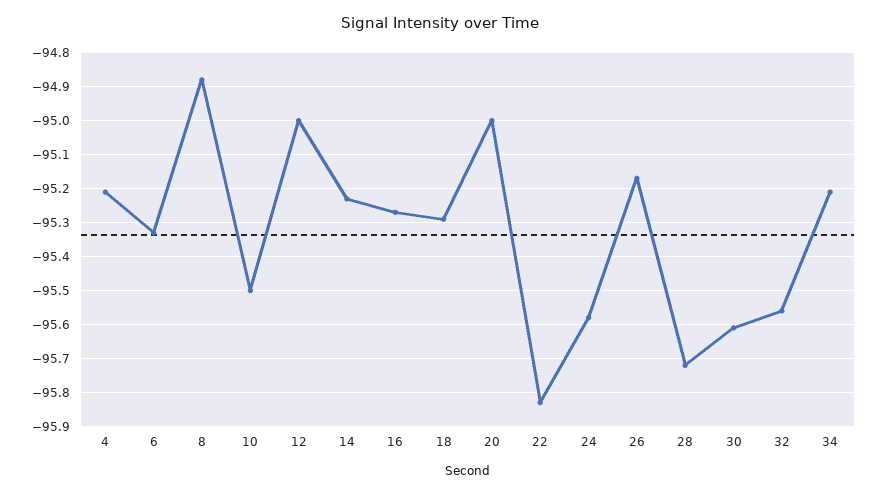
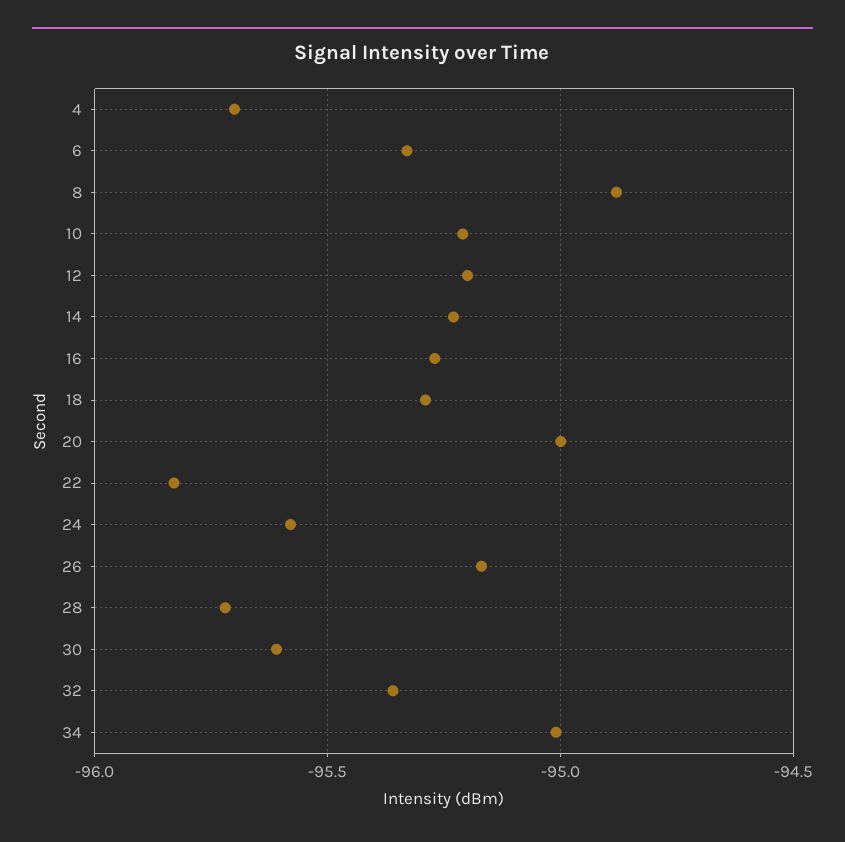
4: -95.2 -> -95.7
10: -95.5 -> -95.2
12: -95 -> -95.2
32: -95.55 -> -95.35
34: -95.2 -> -95

